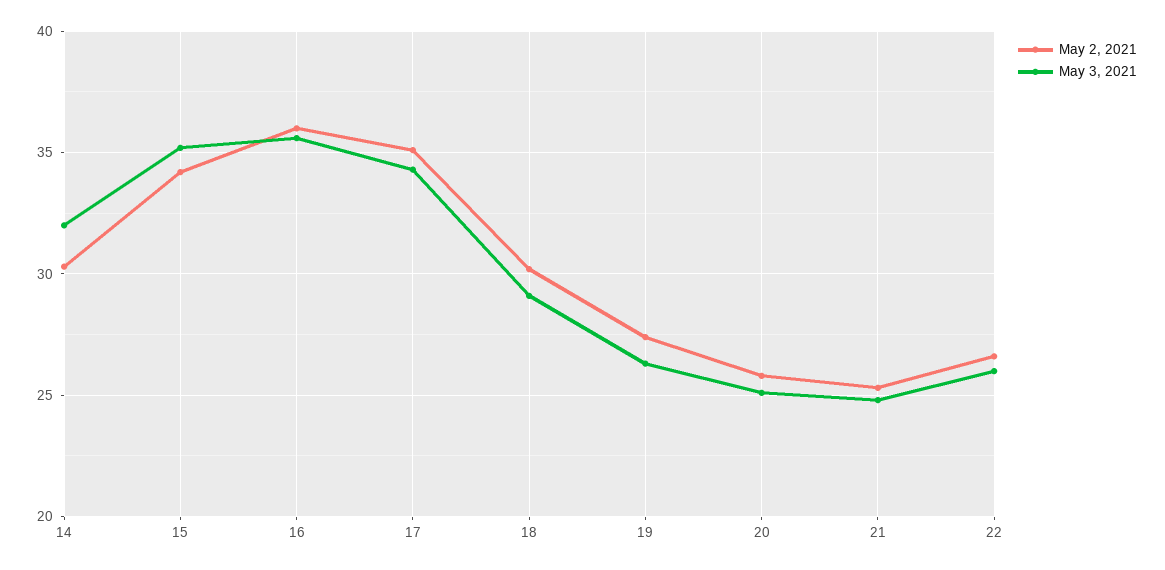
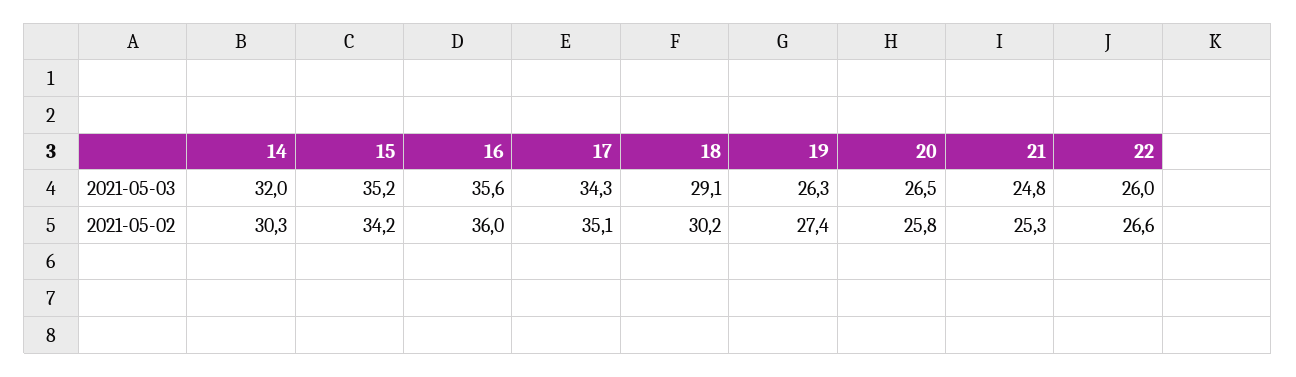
May 3, 2021, 20: 25 -> 26.5

